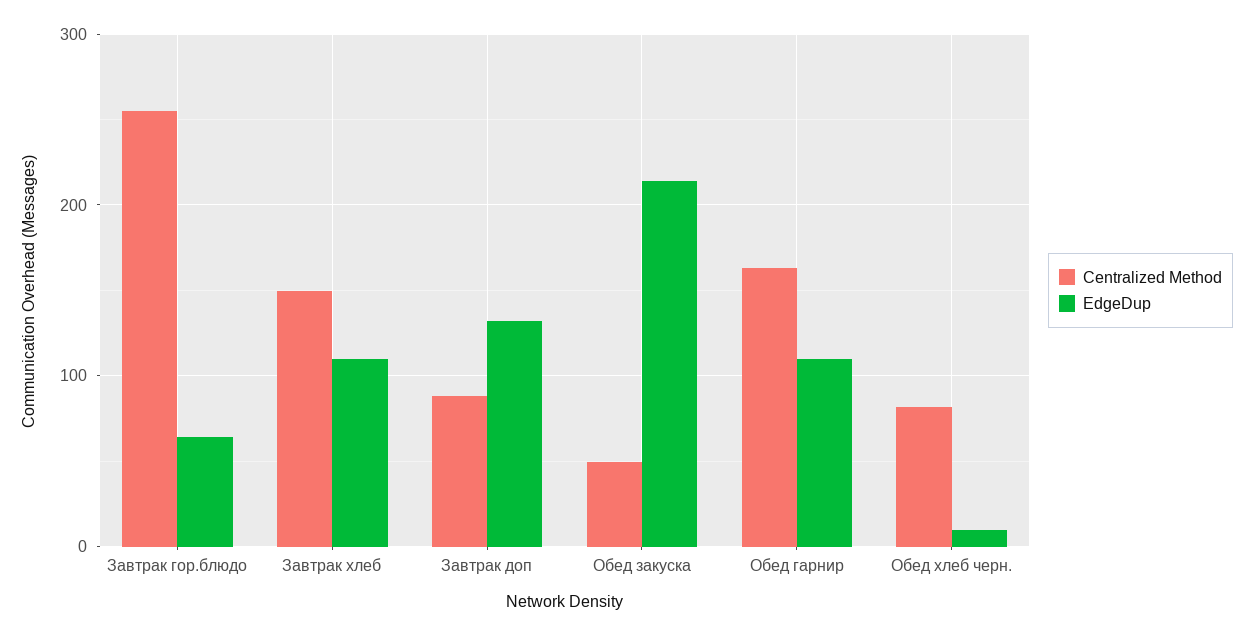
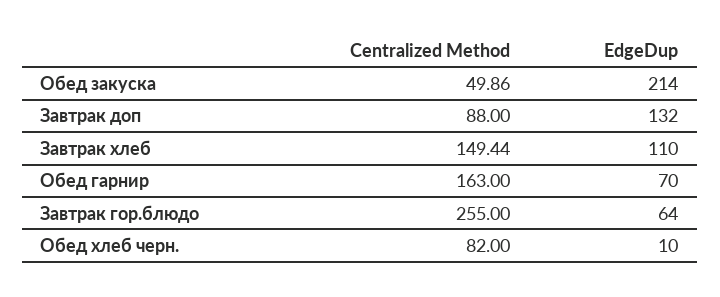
EdgeDup, Обед гарнир: 110 -> 70

